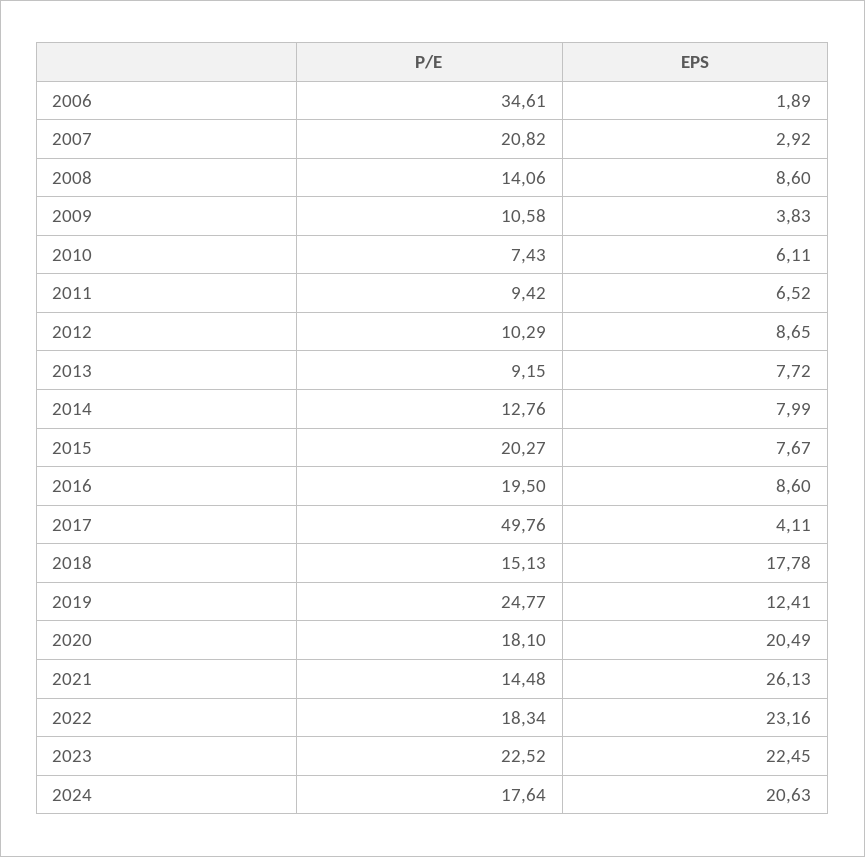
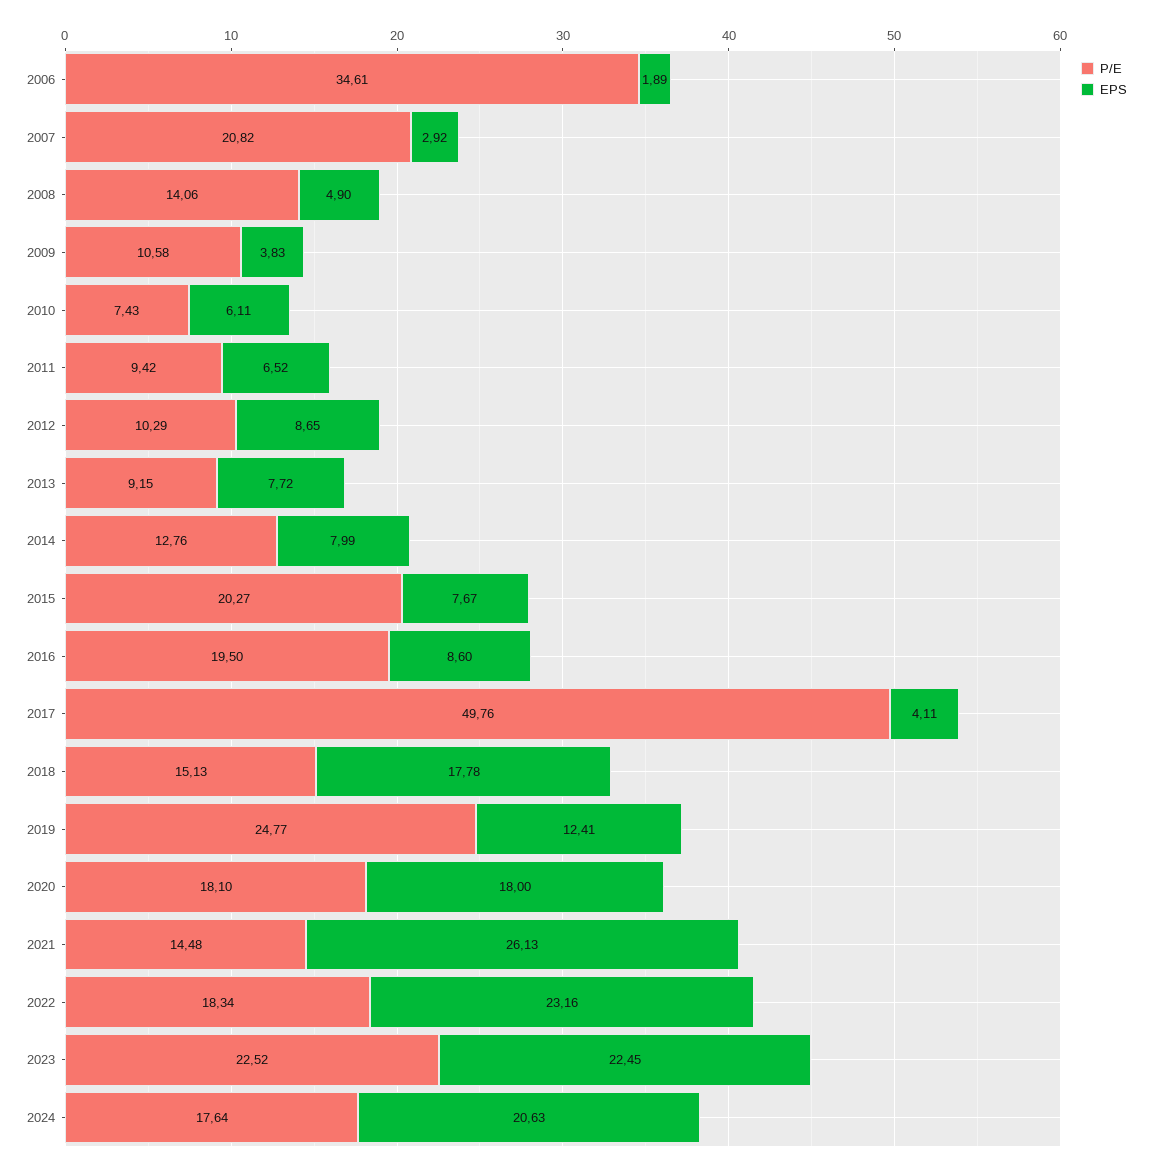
EPS, 2008: 8.6 -> 4.9
EPS, 2020: 20.49 -> 18

